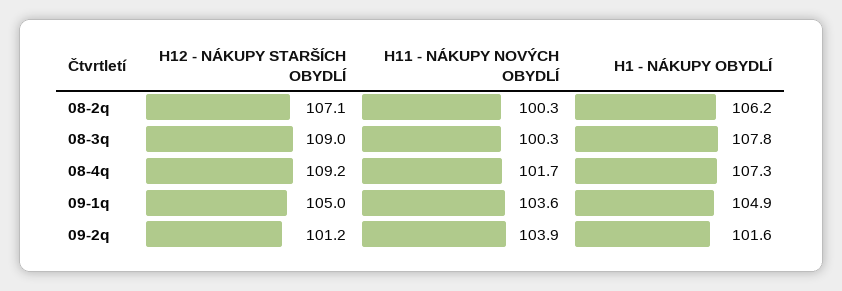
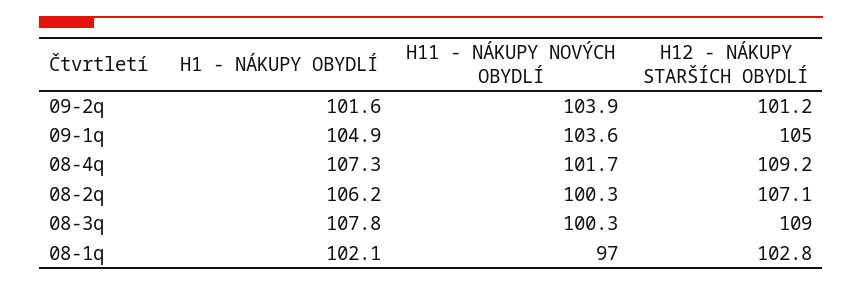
H1 - NÁKUPY OBYDLÍ, 08-1q: none -> 102.1
H11 - NÁKUPY NOVÝCH OBYDLÍ, 08-1q: none -> 97
H12 - NÁKUPY STARŠÍCH OBYDLÍ, 08-1q: none -> 102.8

